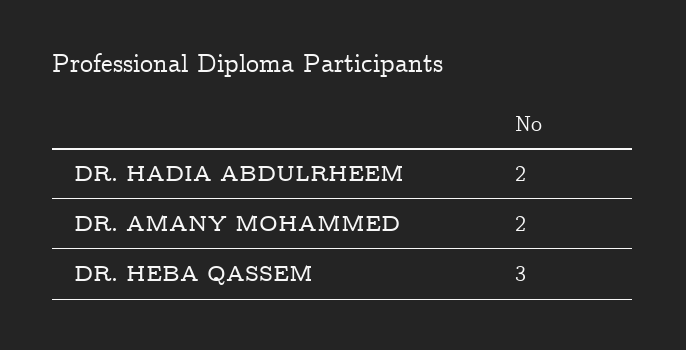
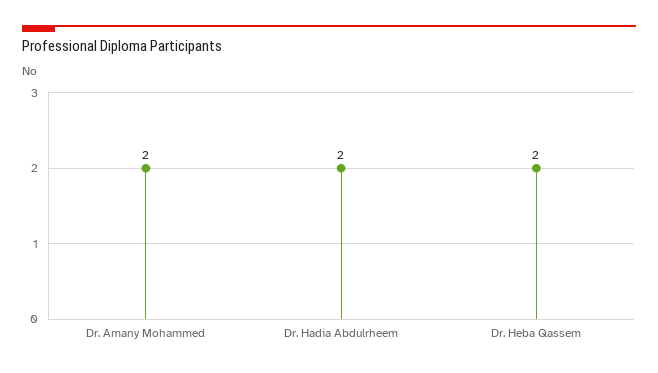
DR. HEBA QASSEM: 3 -> 2

